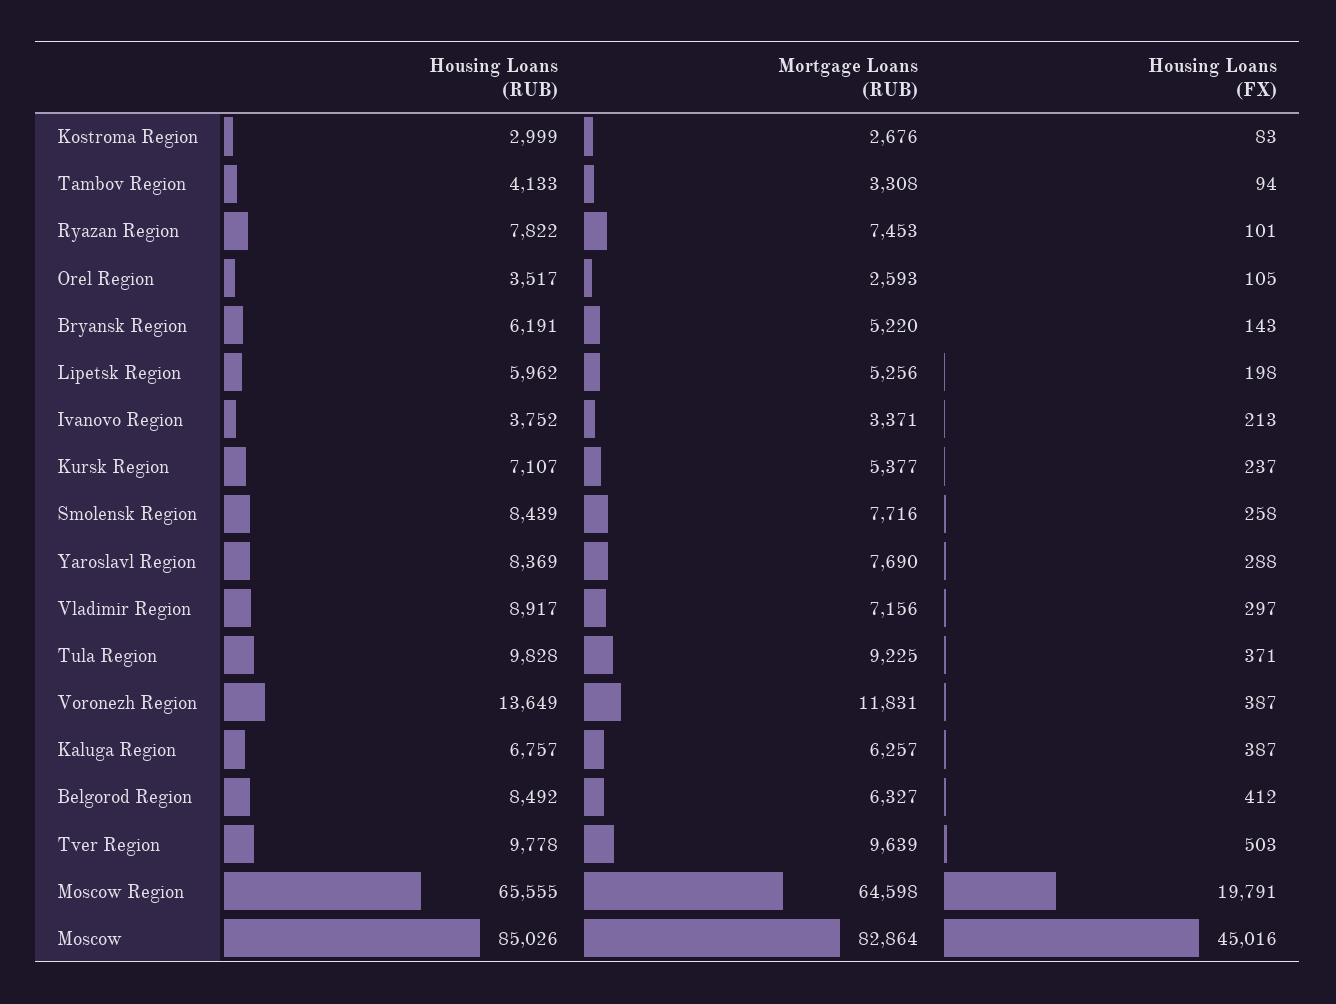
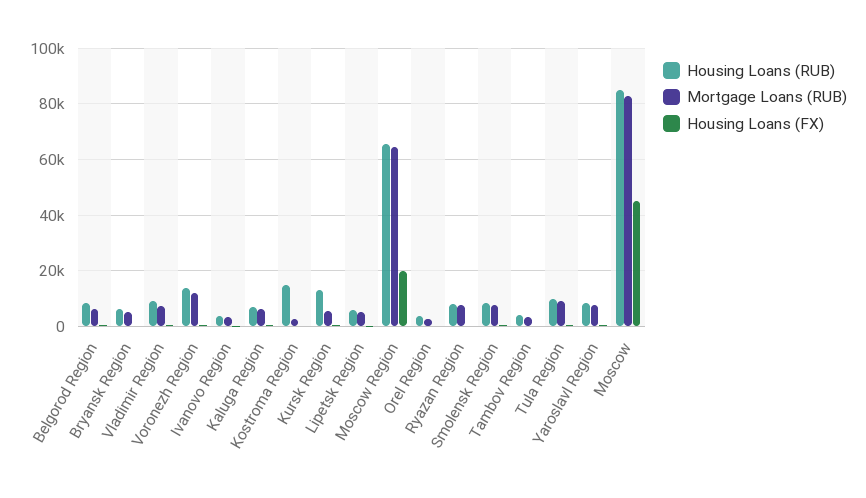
Housing Loans (RUB), Kostroma Region: 2999 -> 15000
Housing Loans (RUB), Kursk Region: 7107 -> 12500
Housing Loans (RUB), Tver Region: 9778 -> none
Mortgage Loans (RUB), Tver Region: 9639 -> none
Housing Loans (FX), Tver Region: 503 -> none

